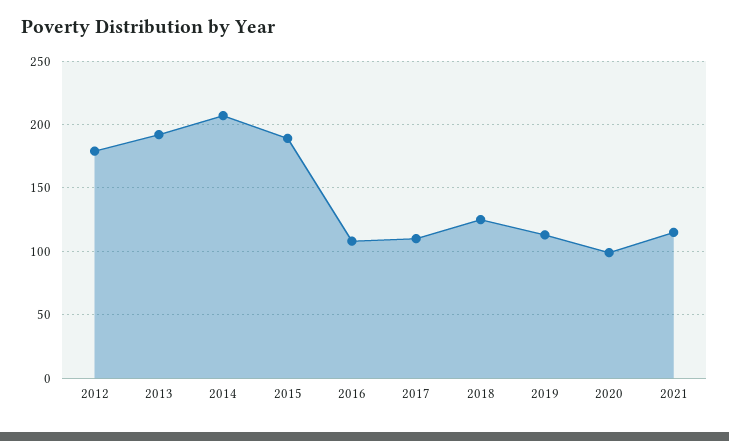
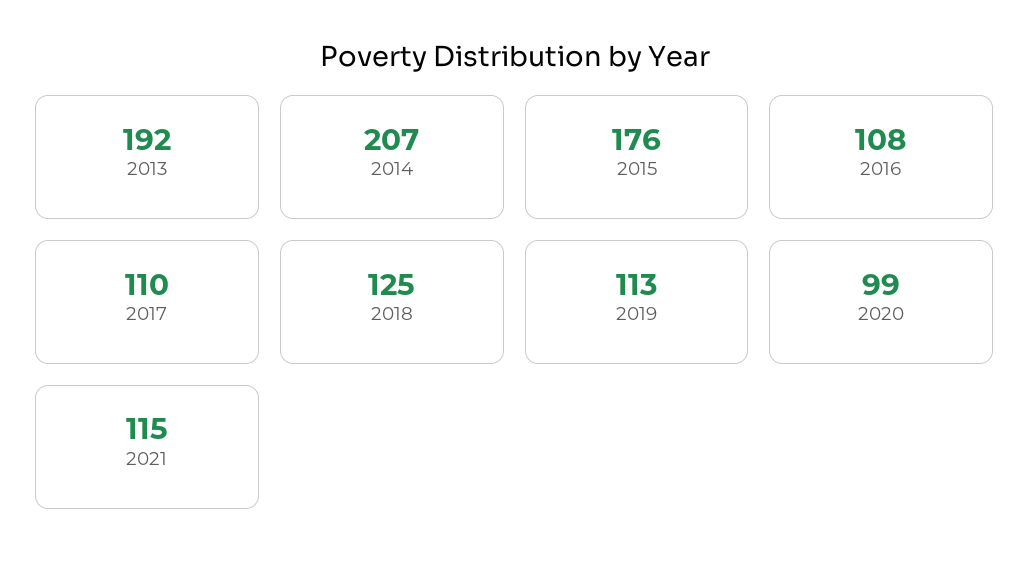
2012: 180 -> none
2015: 190 -> 176

